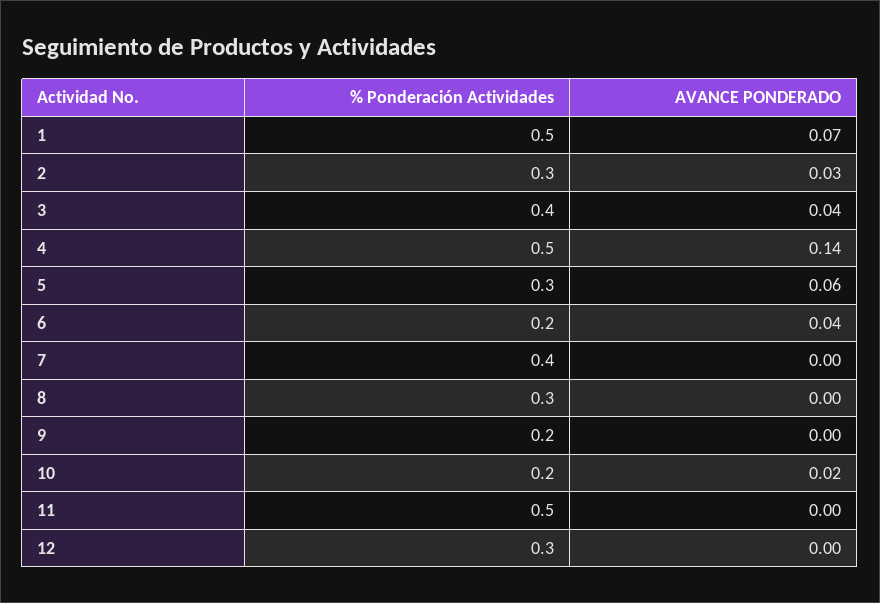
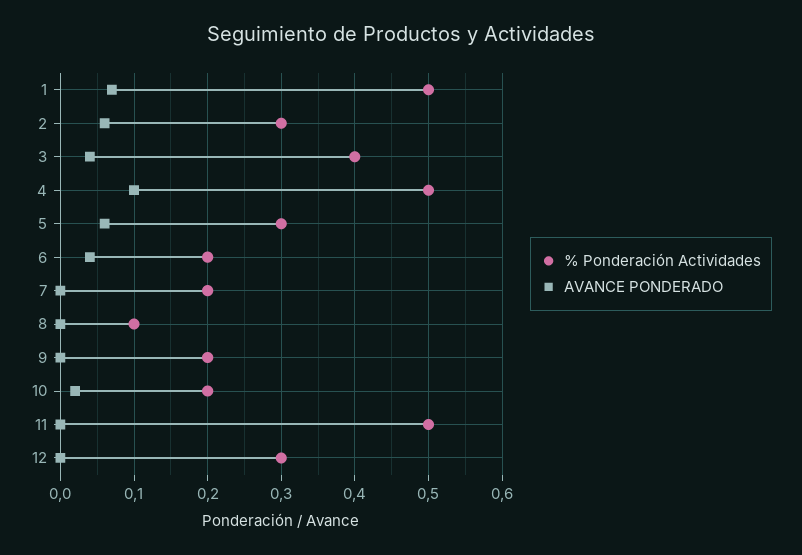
AVANCE PONDERADO, 2: 0.03 -> 0.06
AVANCE PONDERADO, 4: 0.14 -> 0.1
% Ponderación Actividades, 7: 0.4 -> 0.2
% Ponderación Actividades, 8: 0.3 -> 0.1

